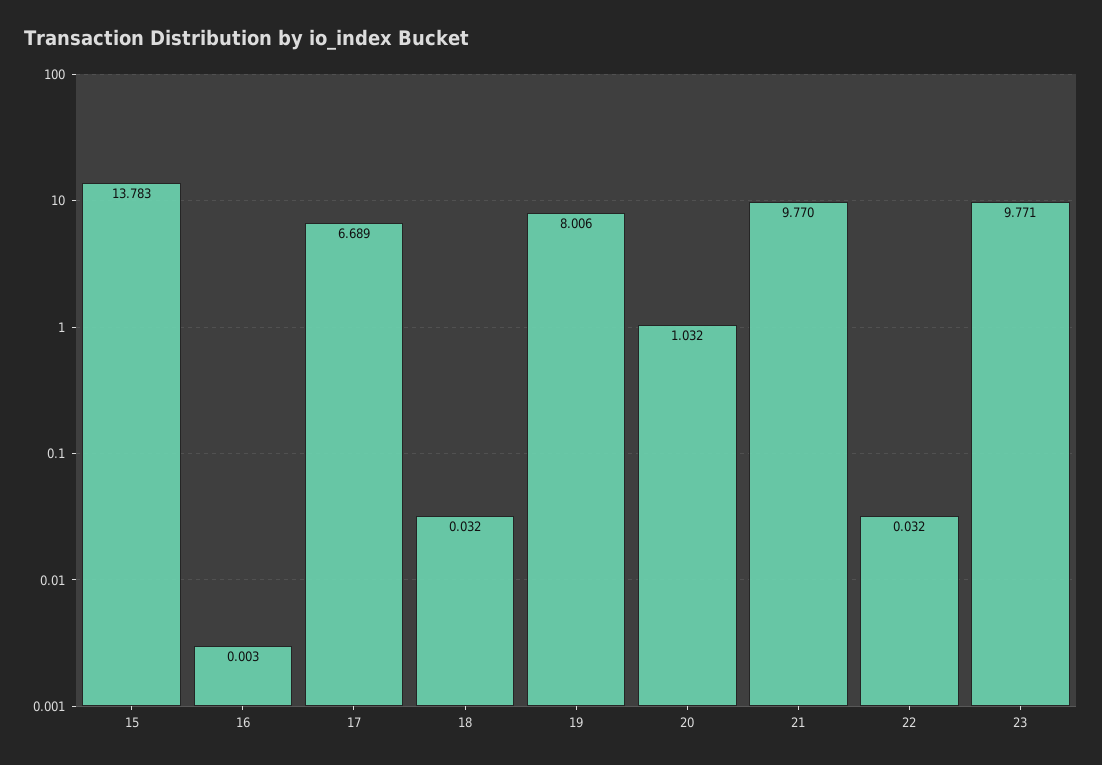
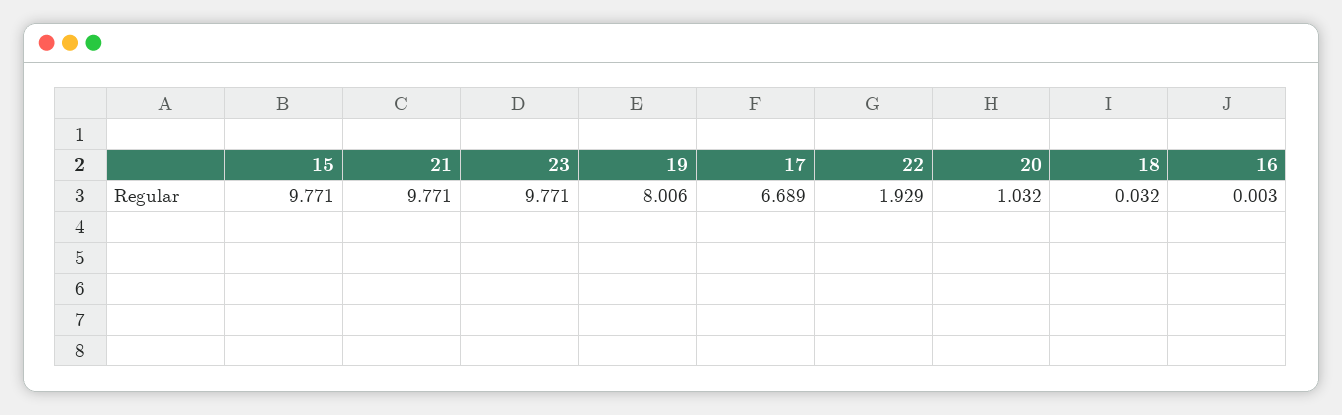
15: 13.783 -> 9.771
21: 9.77 -> 9.771
22: 0.032 -> 1.929

